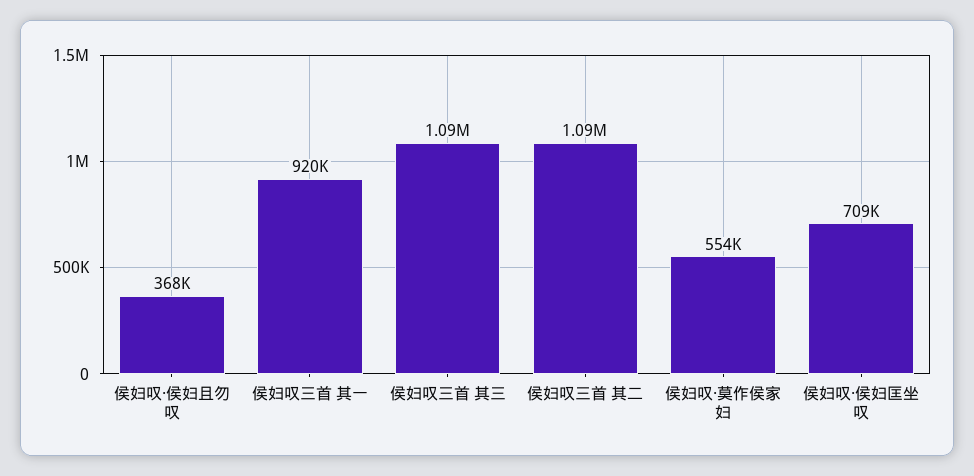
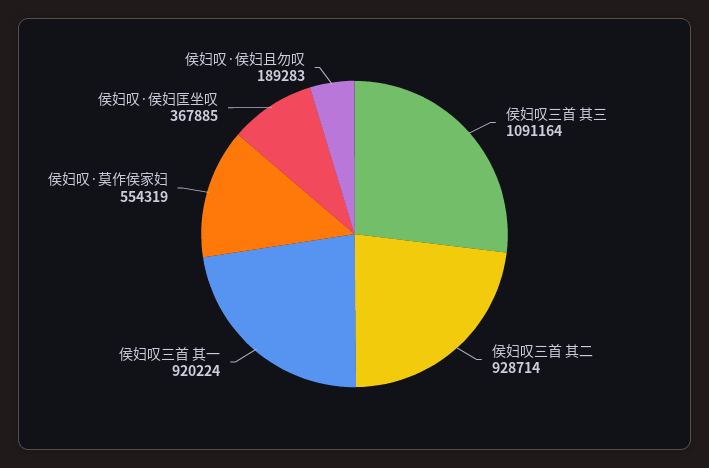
侯妇叹·侯妇且勿叹: 368000 -> 189283
侯妇叹三首 其二: 1090000 -> 928714
侯妇叹·侯妇匡坐叹: 709000 -> 367885

